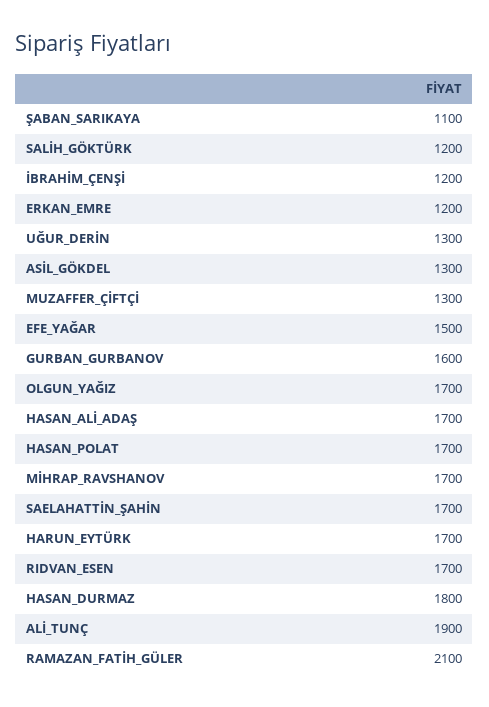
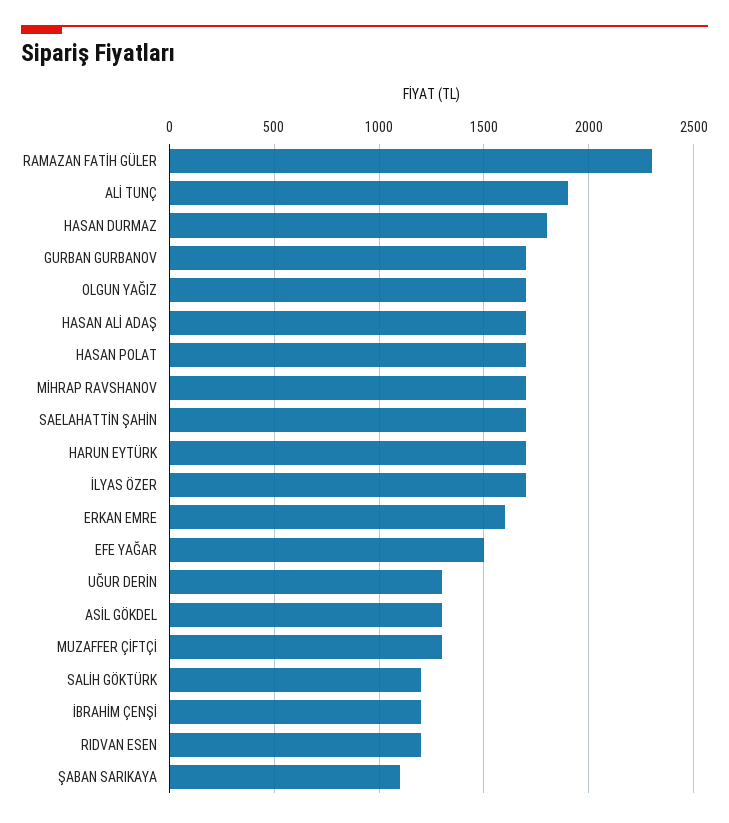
ERKAN_EMRE: 1200 -> 1600
GURBAN_GURBANOV: 1600 -> 1700
RIDVAN_ESEN: 1700 -> 1200
RAMAZAN_FATİH_GÜLER: 2100 -> 2300
İLYAS ÖZER: none -> 1700

